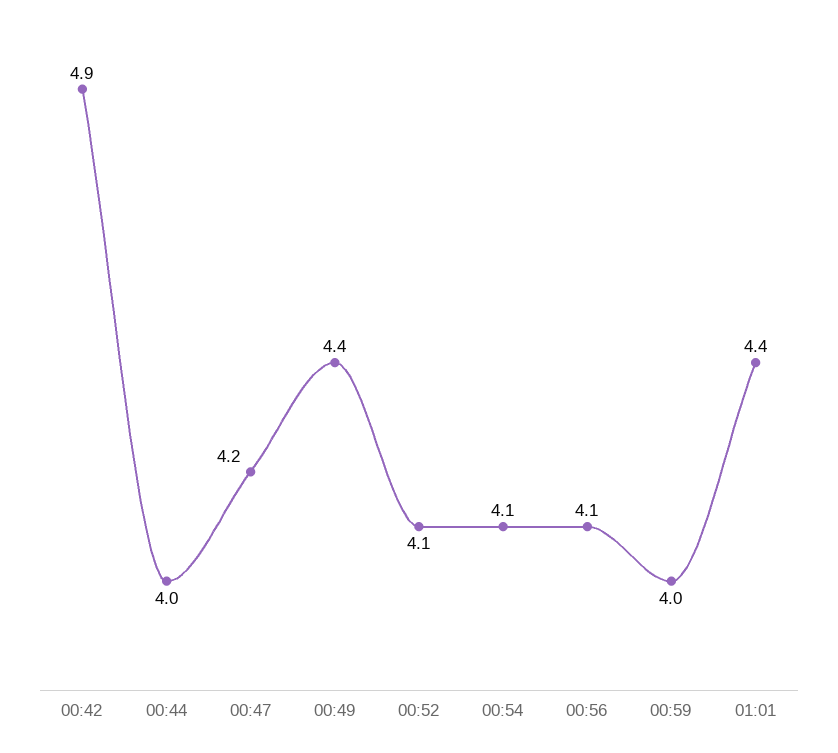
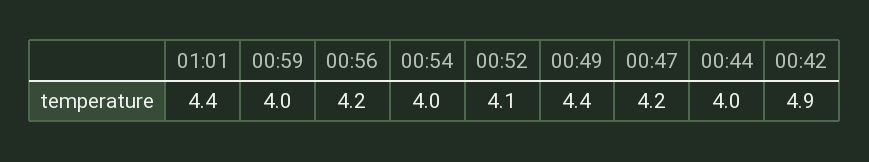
00:54: 4.1 -> 4
00:56: 4.1 -> 4.2

